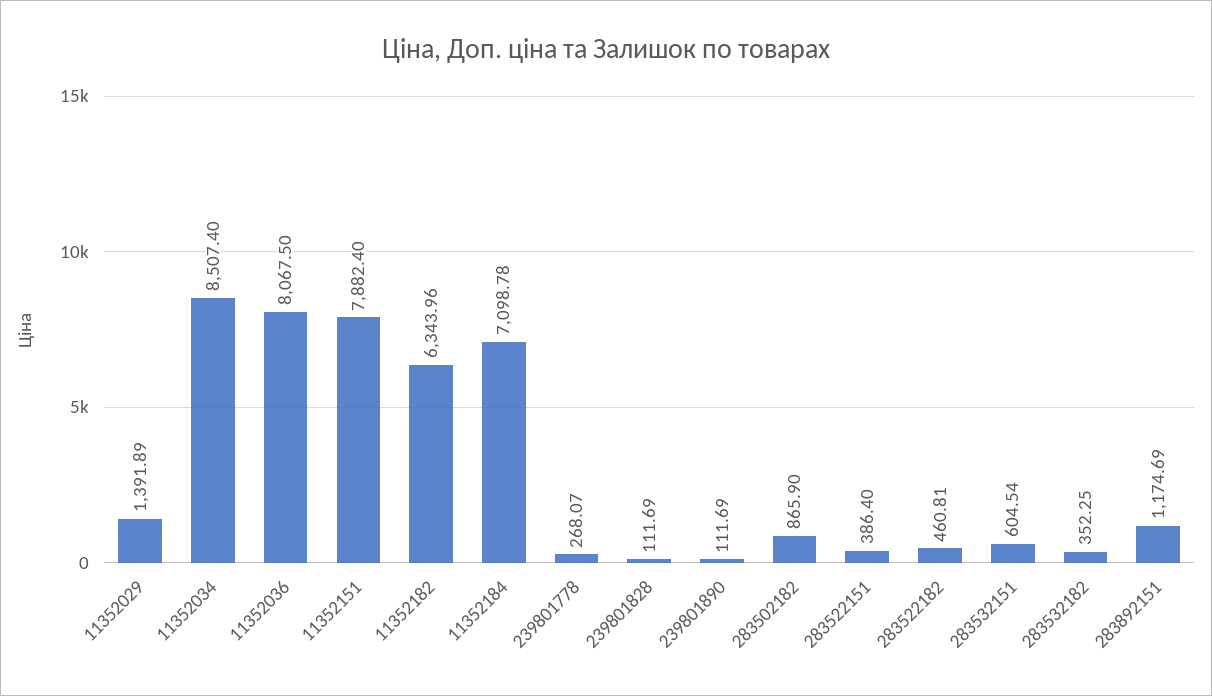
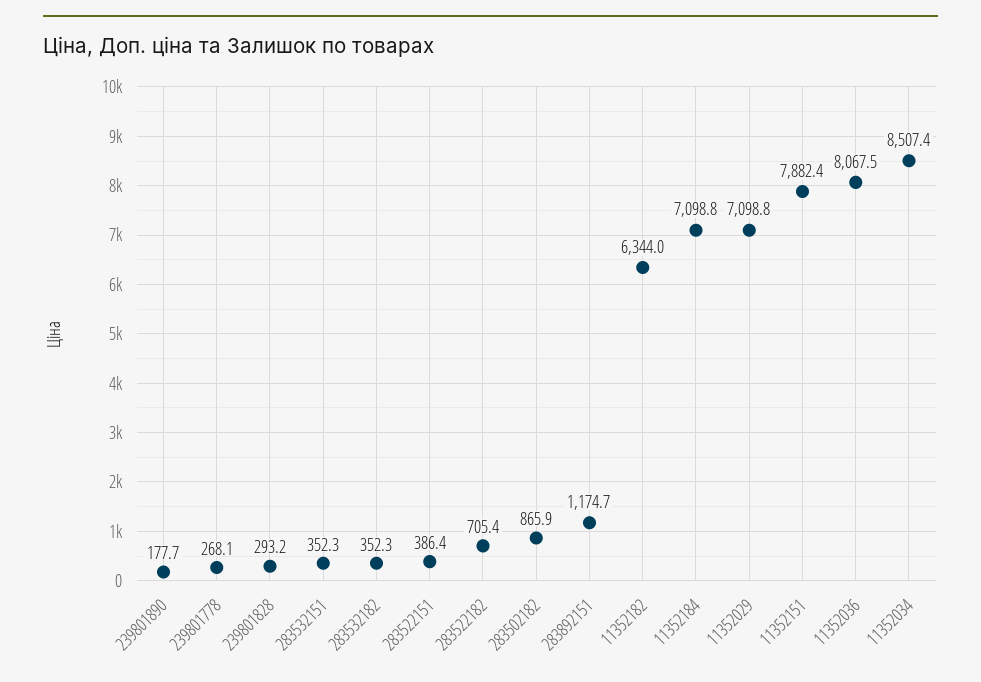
11352029: 1391.89 -> 7098.8
239801828: 111.69 -> 293.2
239801890: 111.69 -> 177.7
283522182: 460.81 -> 705.4
283532151: 604.54 -> 352.3

